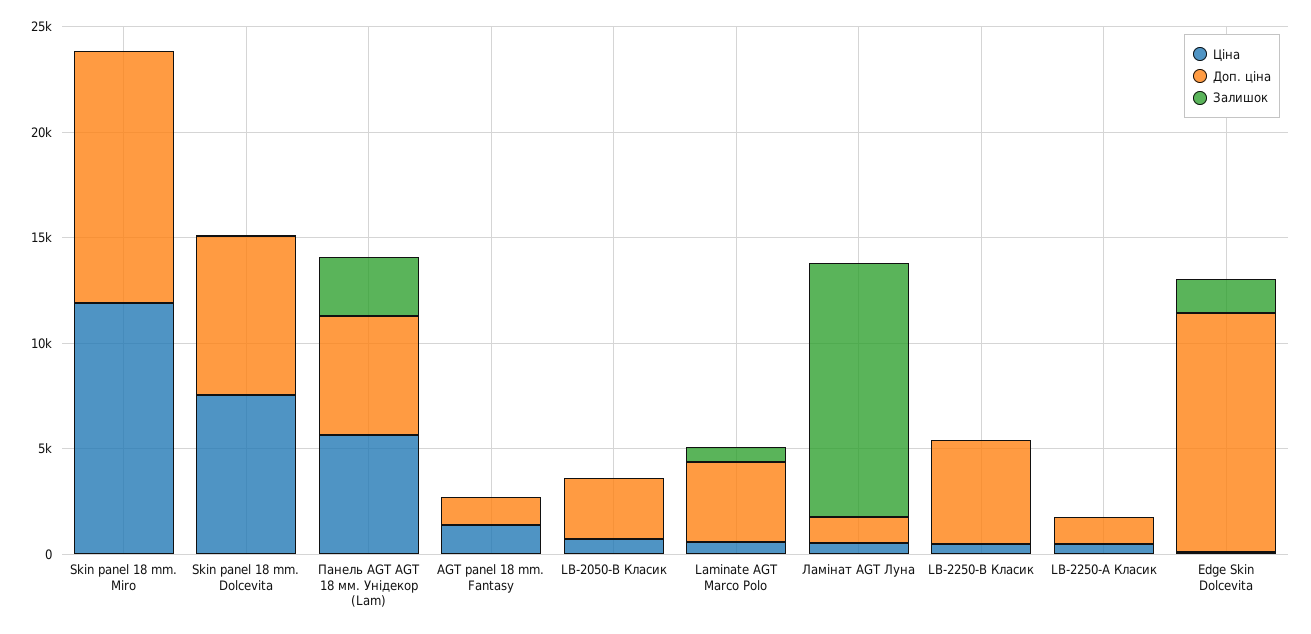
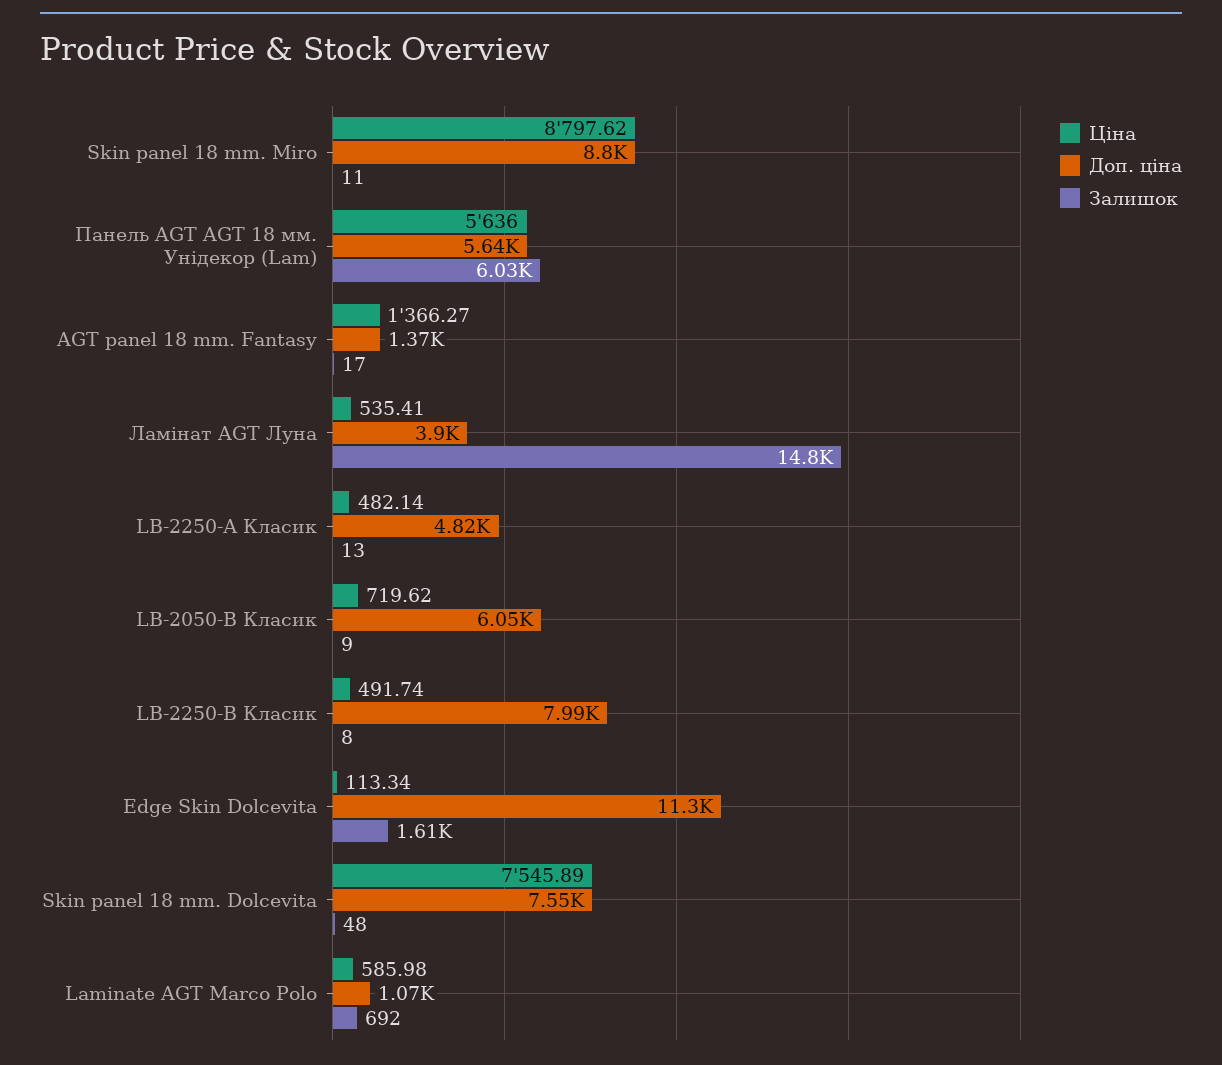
Ціна, Skin panel 18 mm. Miro: 12000 -> 8797.62
Доп. ціна, Skin panel 18 mm. Miro: 12000 -> 8800
Залишок, Панель AGT AGT 18 мм. Унідекор (Lam): 3000 -> 6030
Доп. ціна, LB-2050-В Класик: 3000 -> 6050
Доп. ціна, Laminate AGT Marco Polo: 4000 -> 1070
Доп. ціна, Ламінат AGT Луна: 1000 -> 3900
Залишок, Ламінат AGT Луна: 12000 -> 14800
Доп. ціна, LB-2250-В Класик: 5000 -> 7990
Доп. ціна, LB-2250-А Класик: 1000 -> 4820

